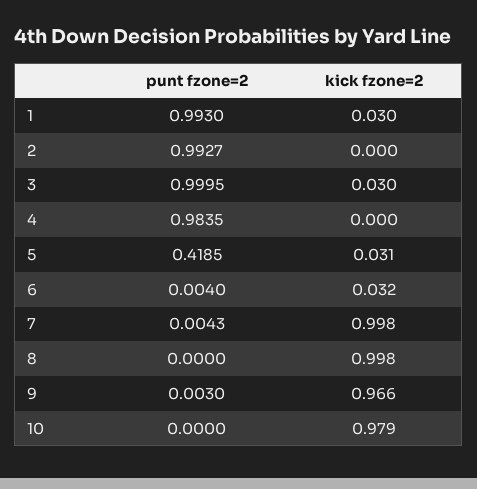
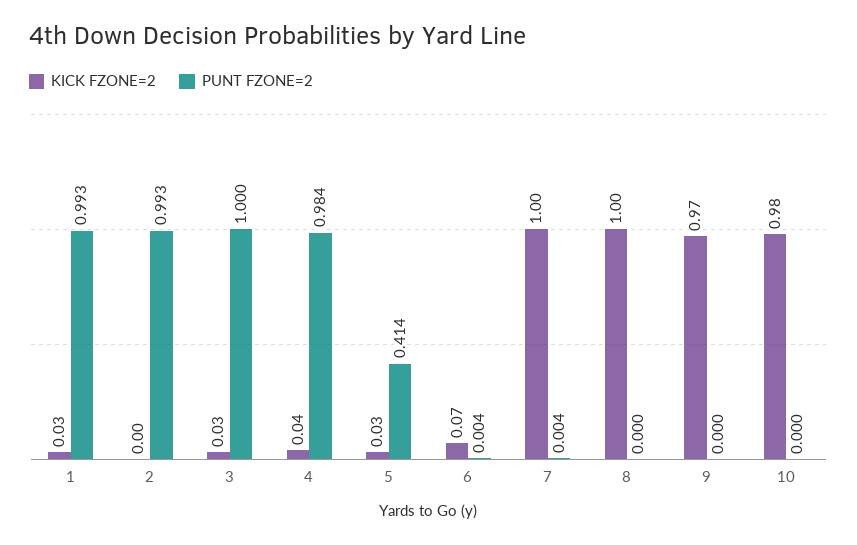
kick fzone=2, 4: 0 -> 0.04
punt fzone=2, 5: 0.4185 -> 0.414
kick fzone=2, 6: 0.032 -> 0.07
punt fzone=2, 9: 0.003 -> 0

